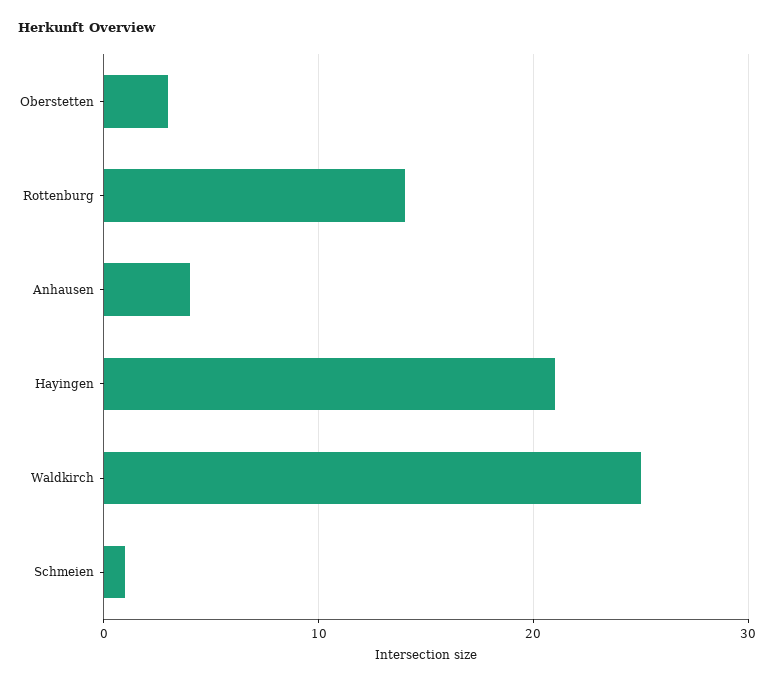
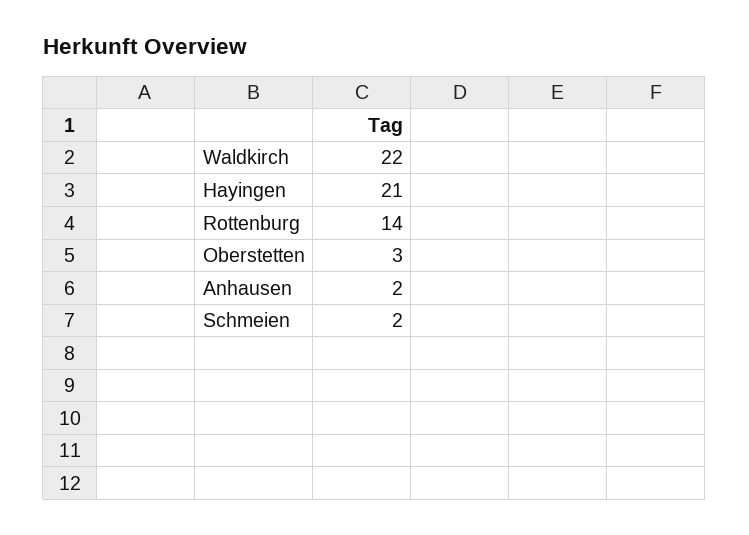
Anhausen: 4 -> 2
Waldkirch: 25 -> 22
Schmeien: 1 -> 2

